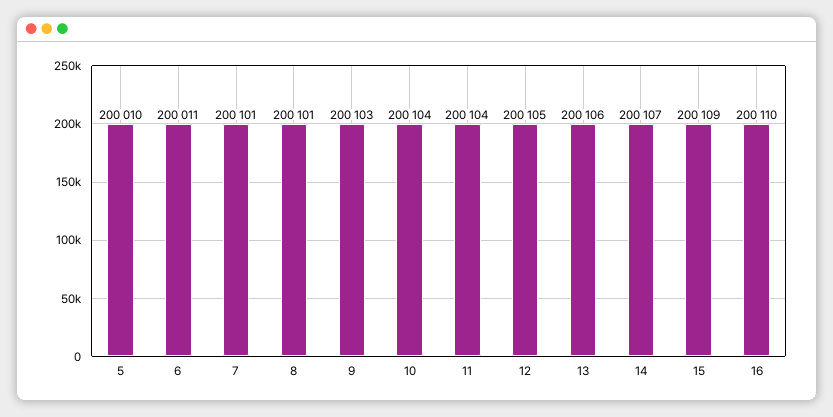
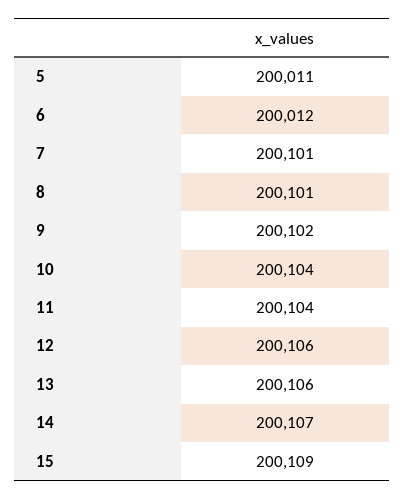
5: 200010 -> 200011
6: 200011 -> 200012
9: 200103 -> 200102
12: 200105 -> 200106
16: 200110 -> none

